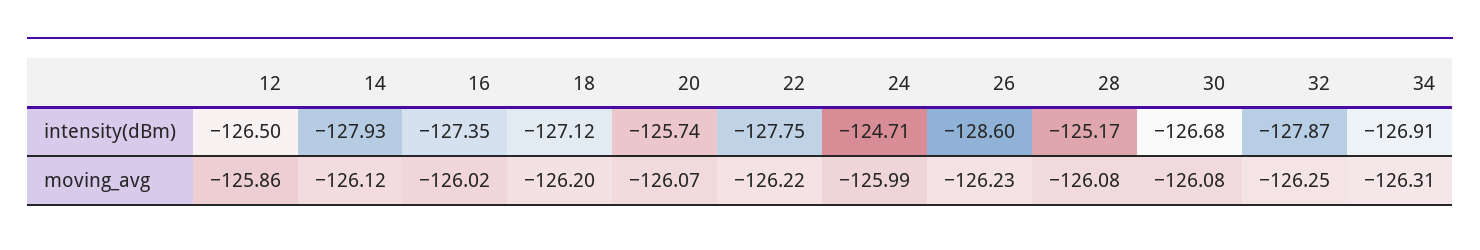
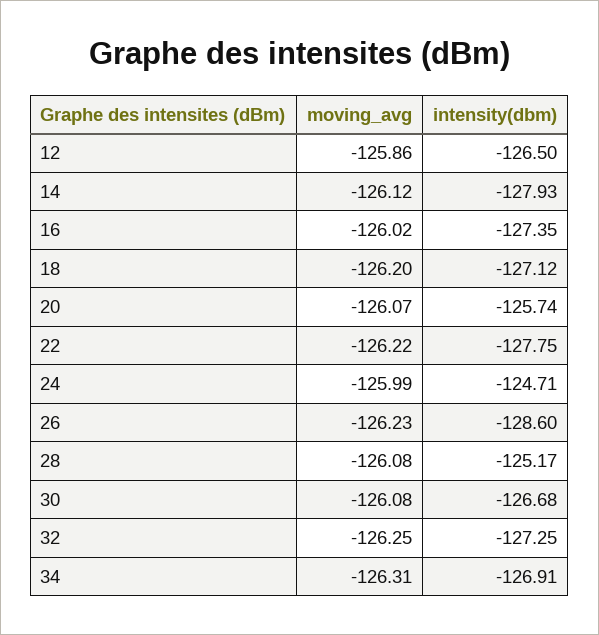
32, intensity(dBm): -127.87 -> -127.25

